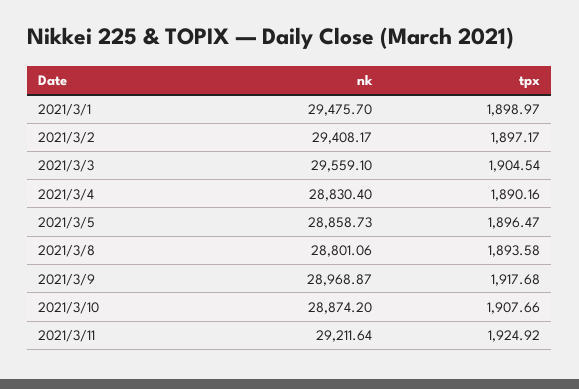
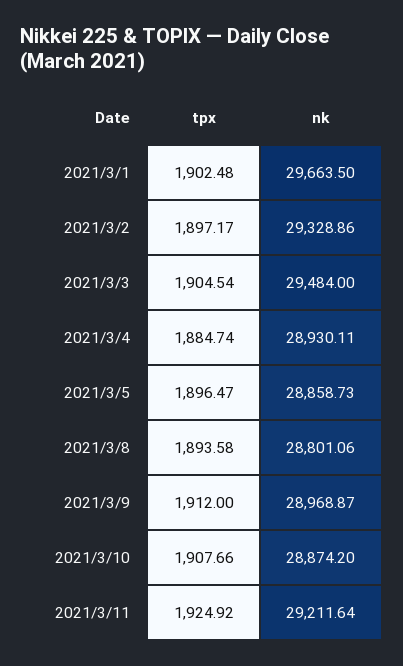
nk, 2021/3/1: 29475.7 -> 29663.5
tpx, 2021/3/1: 1898.97 -> 1902.48
nk, 2021/3/2: 29408.17 -> 29328.86
nk, 2021/3/3: 29559.1 -> 29484
nk, 2021/3/4: 28830.4 -> 28930.11
tpx, 2021/3/4: 1890.16 -> 1884.74
tpx, 2021/3/9: 1917.68 -> 1912

